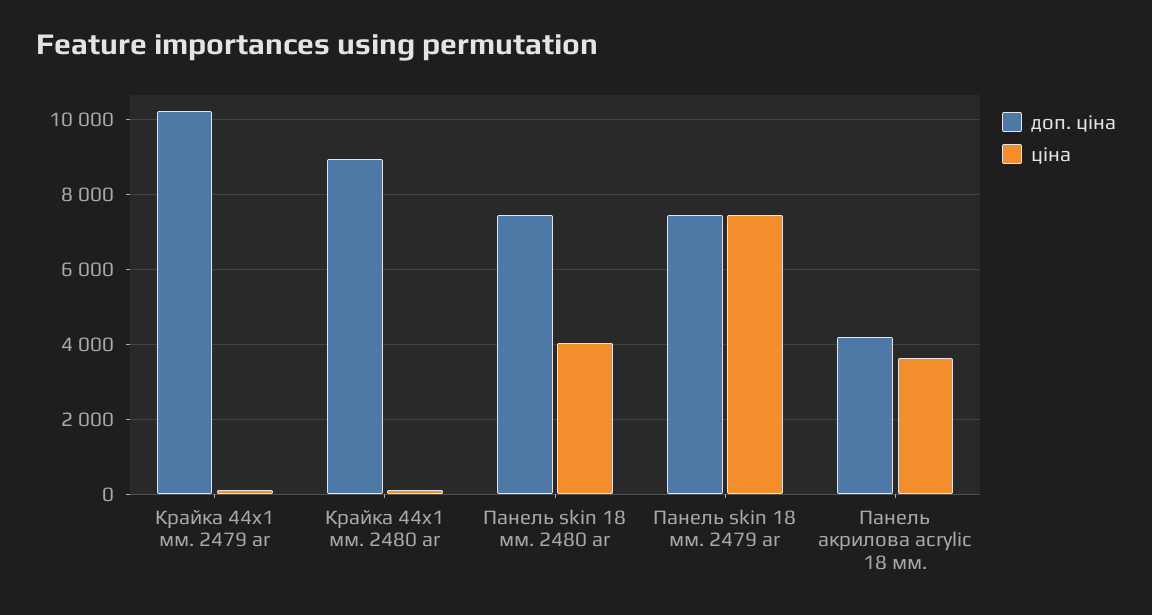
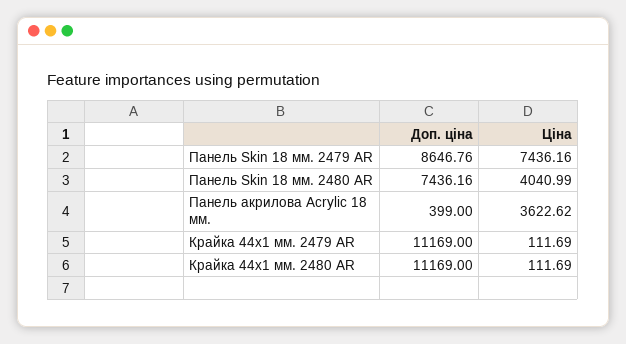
доп. ціна, Крайка 44x1 мм. 2479 ar: 10200 -> 11169
доп. ціна, Крайка 44x1 мм. 2480 ar: 9000 -> 11169
доп. ціна, Панель skin 18 мм. 2479 ar: 7400 -> 8646.76
доп. ціна, Панель акрилова acrylic 18 мм.: 4200 -> 399

